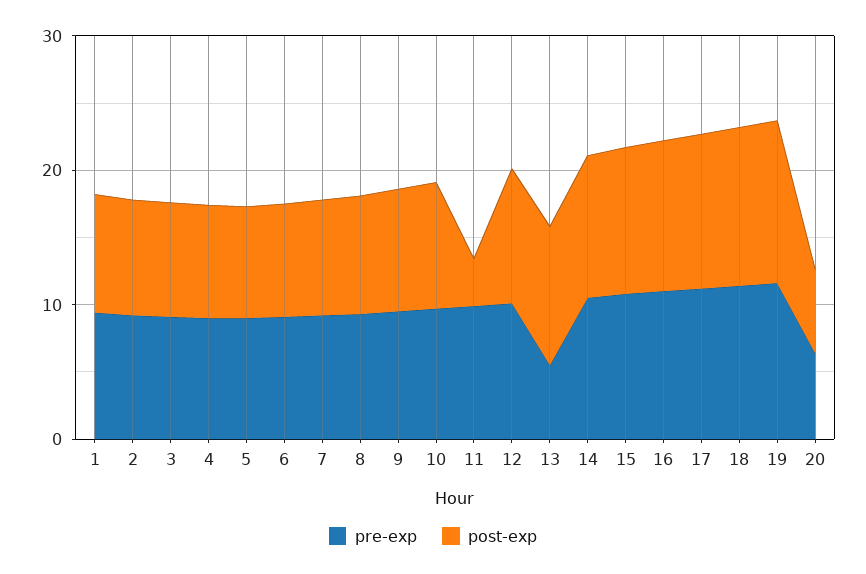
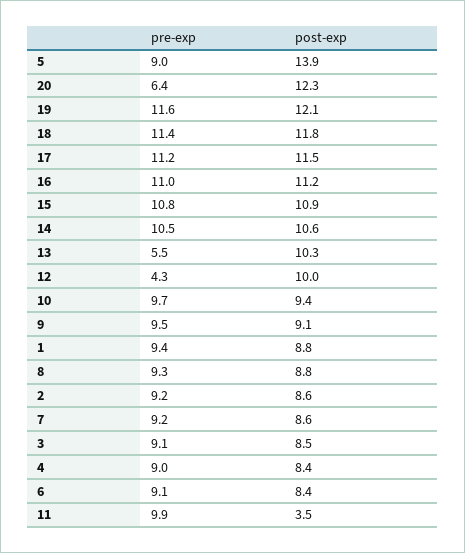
post-exp, 5: 8 -> 13.9
pre-exp, 12: 10 -> 4.3
post-exp, 20: 6 -> 12.3

